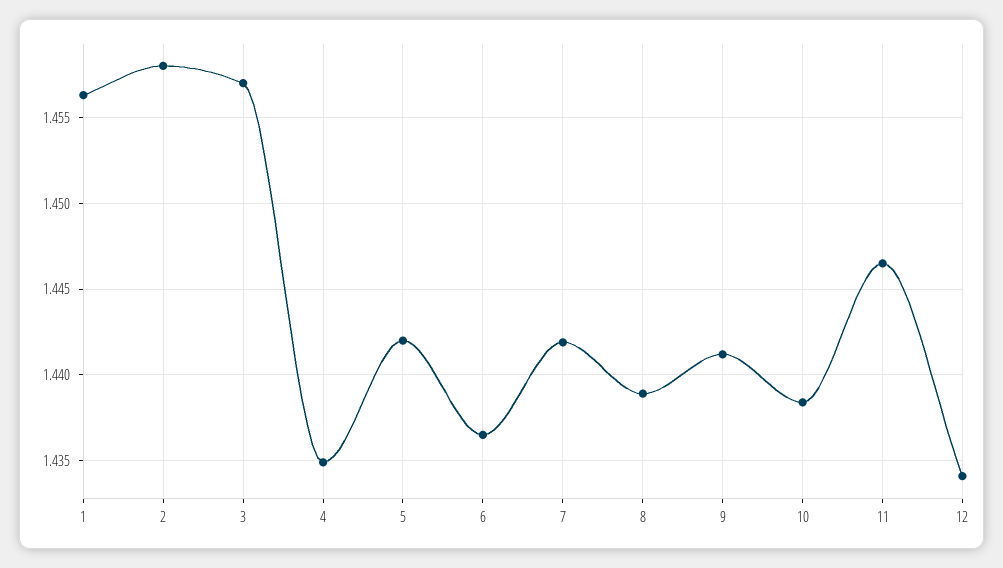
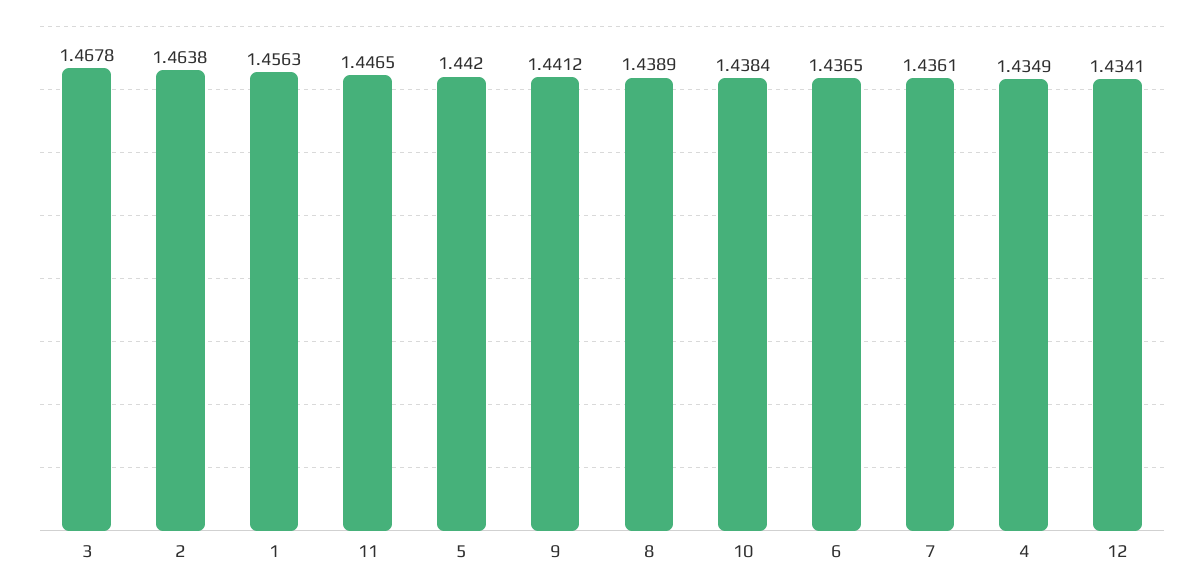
2: 1.458 -> 1.4638
3: 1.457 -> 1.4678
7: 1.442 -> 1.4361

